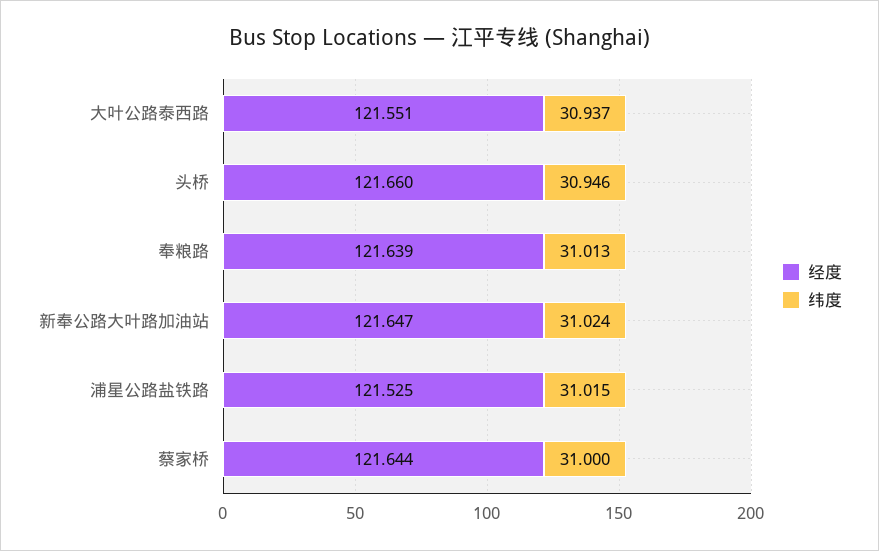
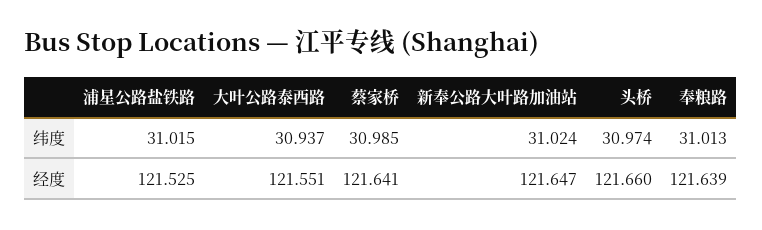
纬度, 头桥: 30.946 -> 30.974
经度, 蔡家桥: 121.644 -> 121.641
纬度, 蔡家桥: 31 -> 30.985

